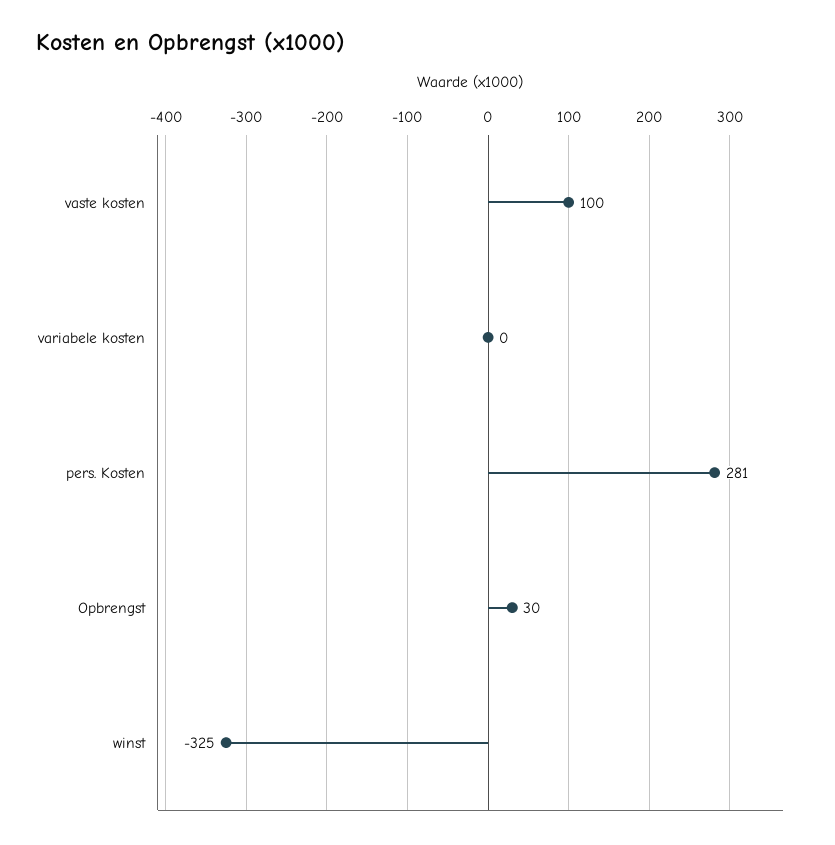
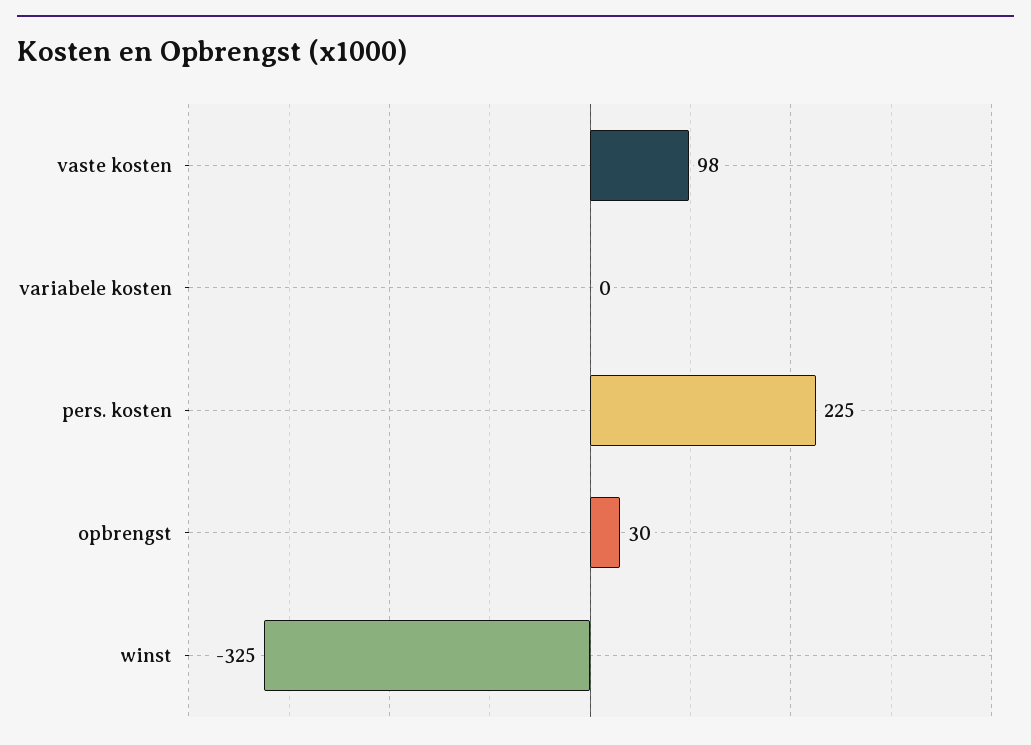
vaste kosten: 100 -> 98
pers. Kosten: 281 -> 225

